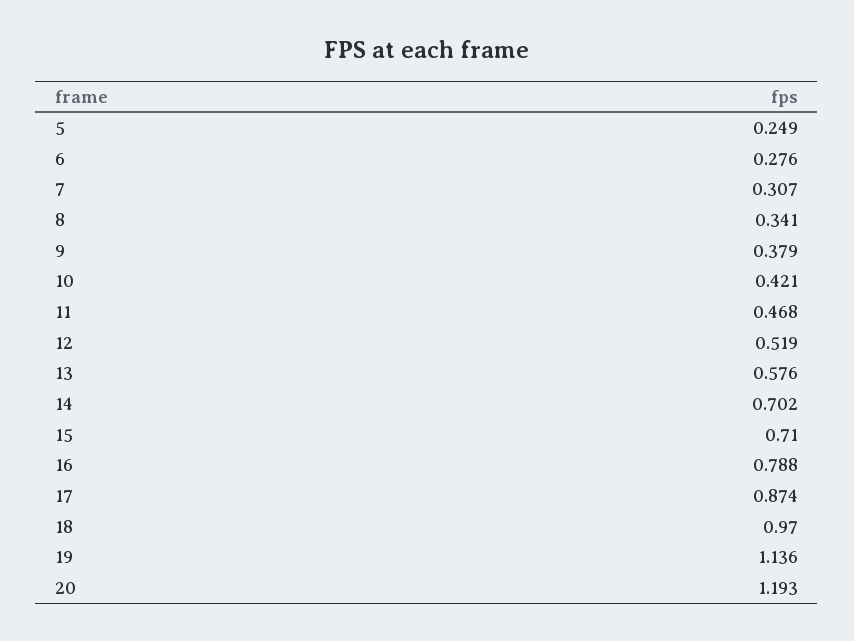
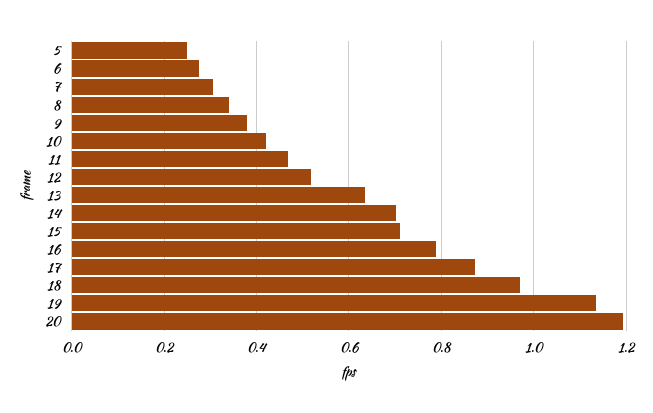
13: 0.576 -> 0.64

